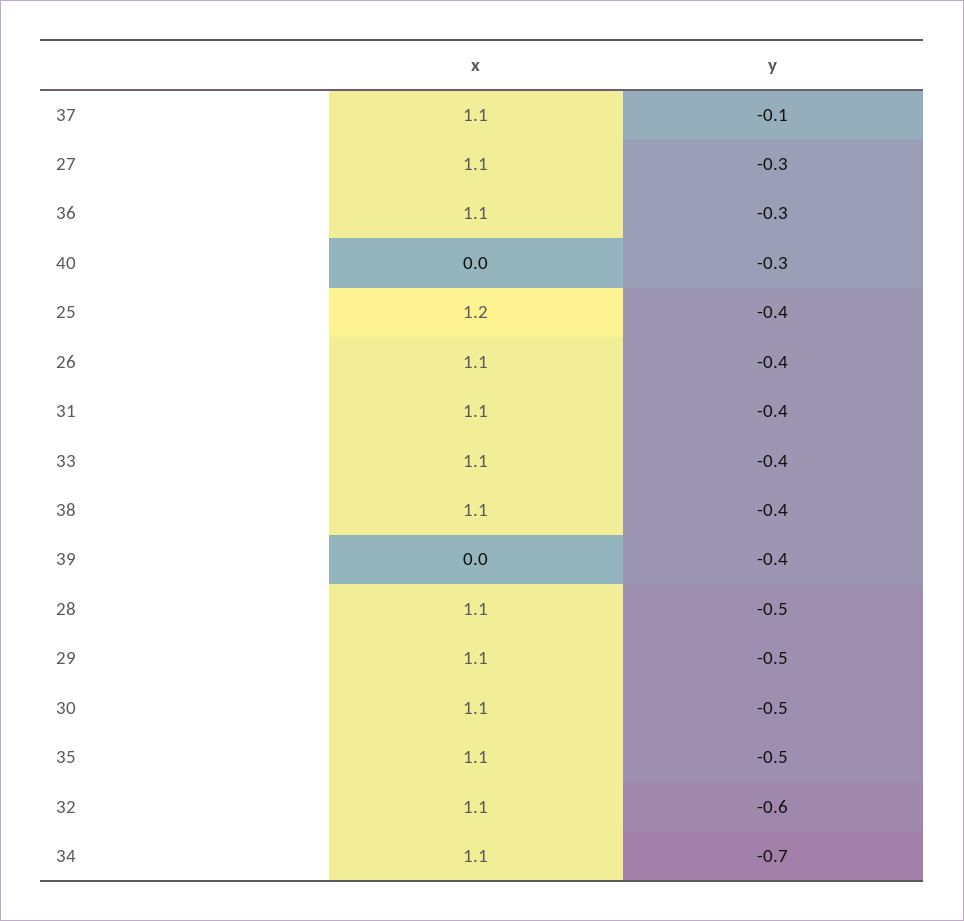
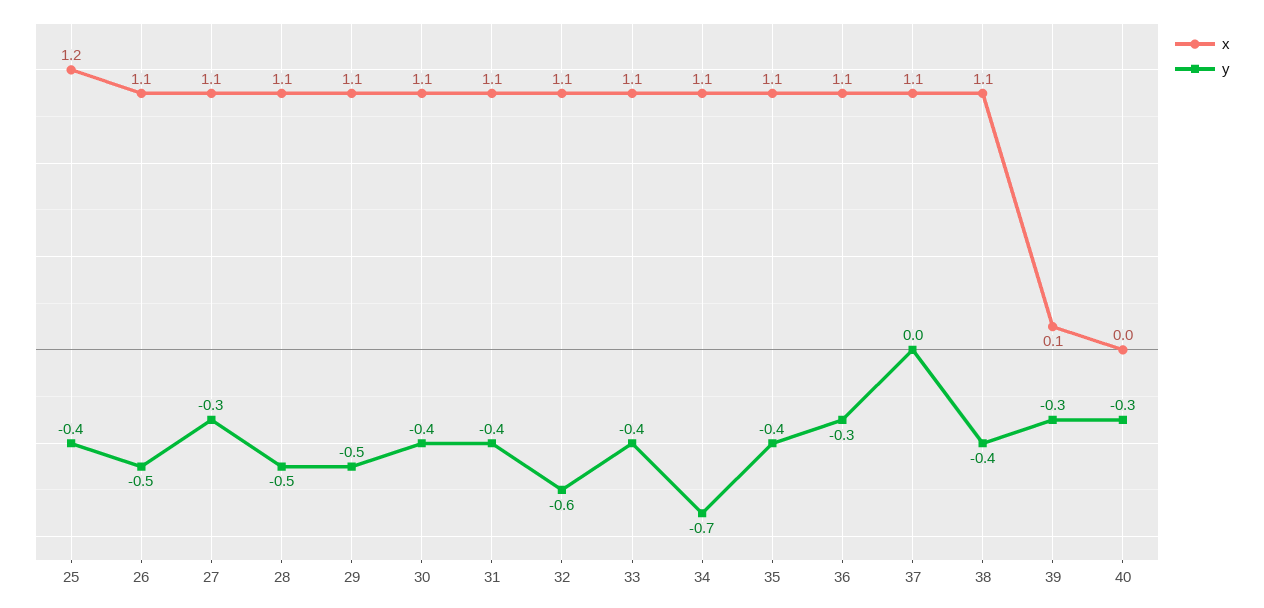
y, 37: -0.1 -> 0
y, 26: -0.4 -> -0.5
x, 39: 0 -> 0.1
y, 39: -0.4 -> -0.3
y, 30: -0.5 -> -0.4
y, 35: -0.5 -> -0.4

